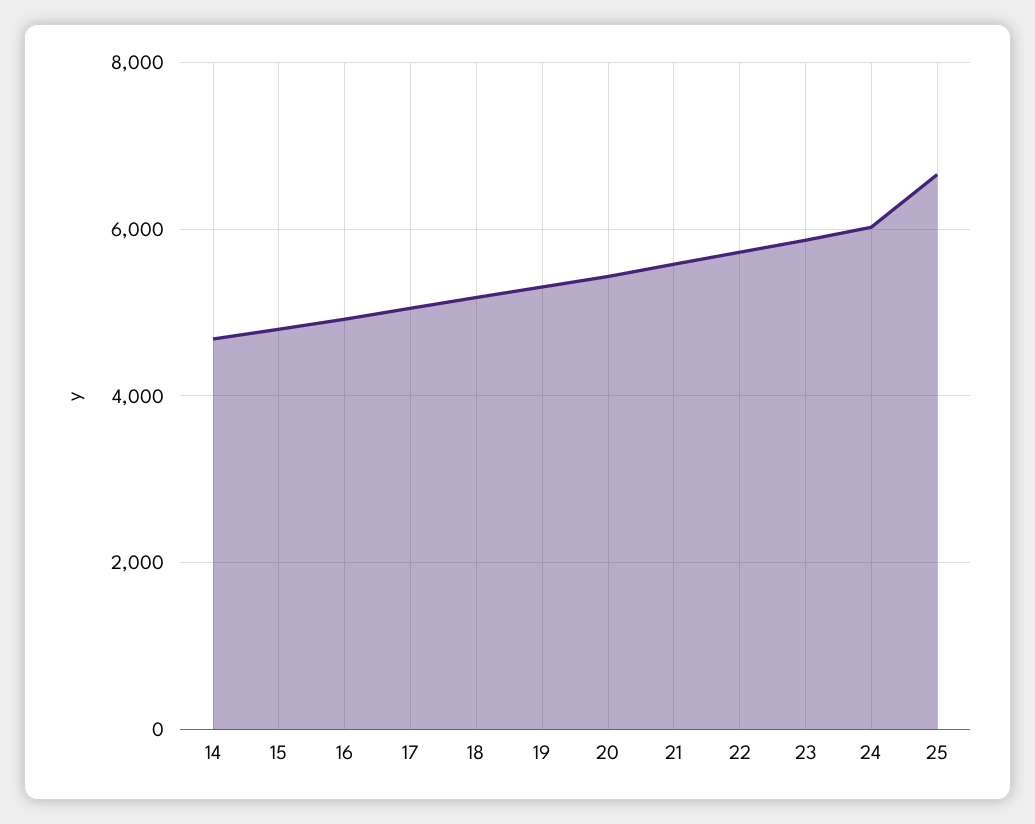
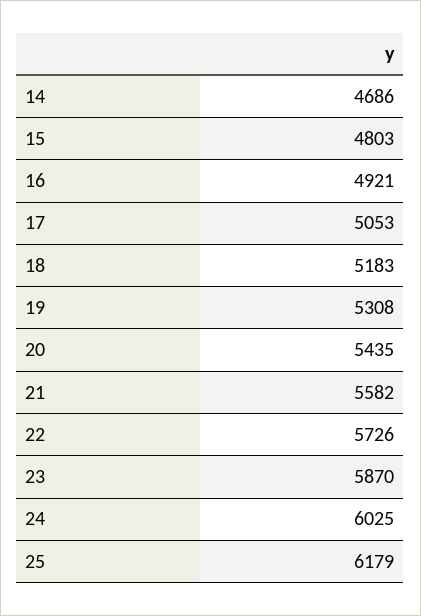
25: 6600 -> 6179

